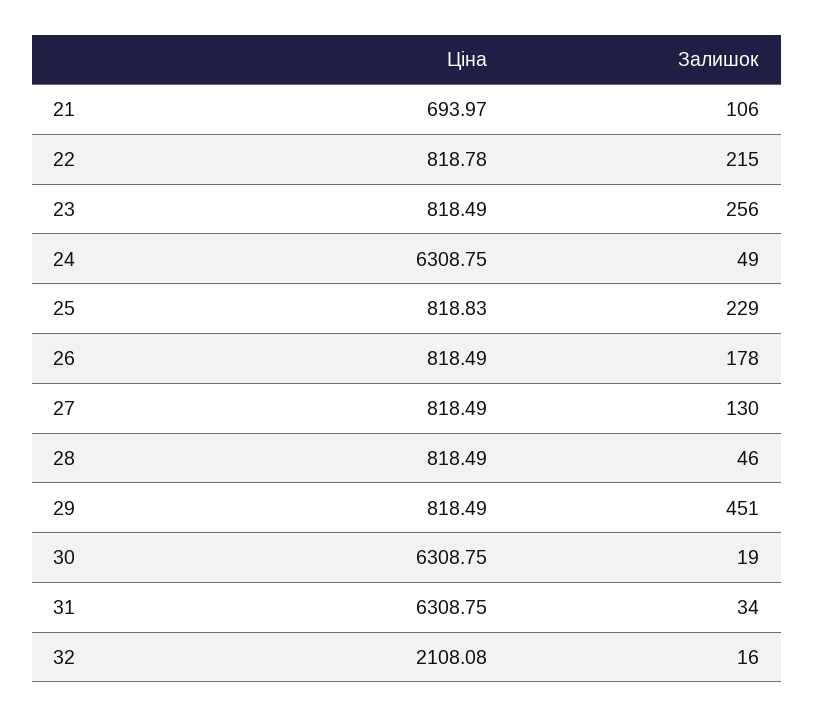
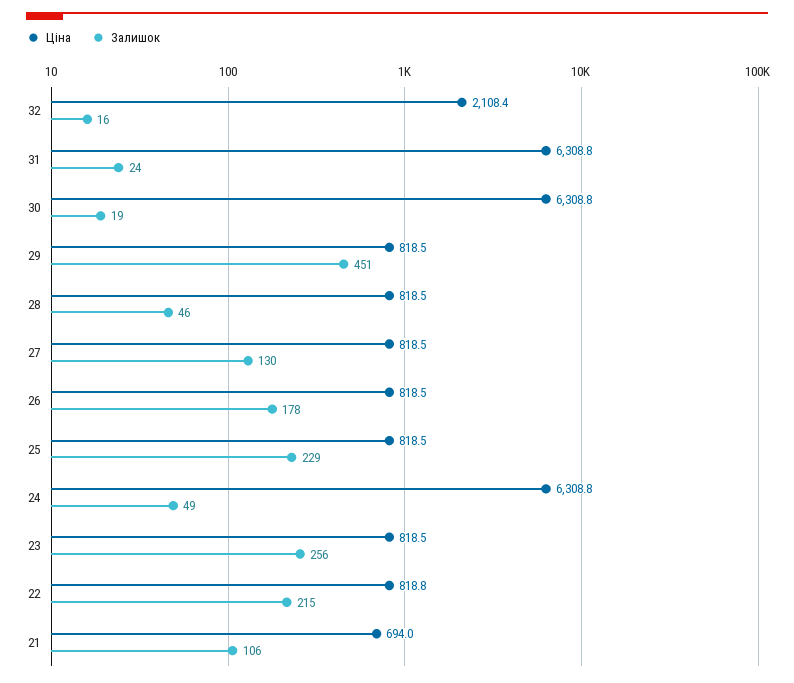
Ціна, 25: 818.83 -> 818.5
Залишок, 31: 34 -> 24
Ціна, 32: 2108.08 -> 2108.4

